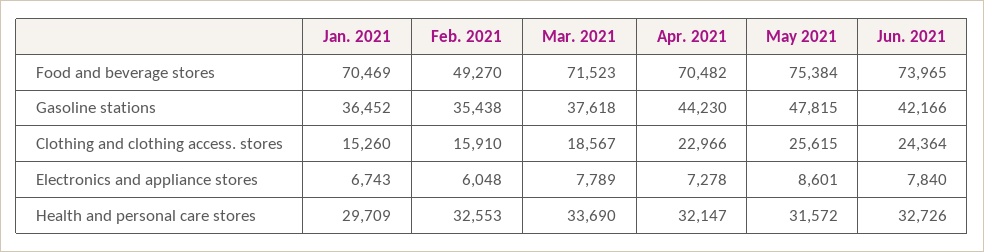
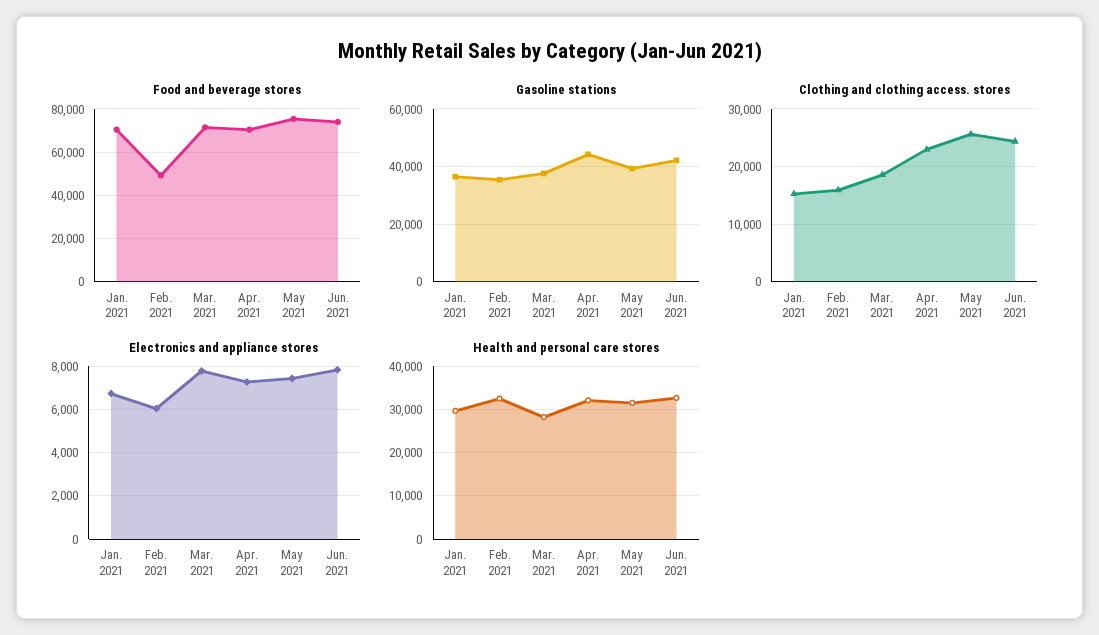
Gasoline stations, May 2021: 47815 -> 40000
Electronics and appliance stores, May 2021: 8601 -> 7500
Health and personal care stores, Mar. 2021: 33690 -> 28000

